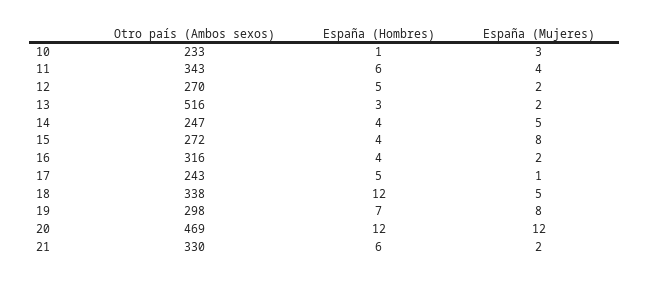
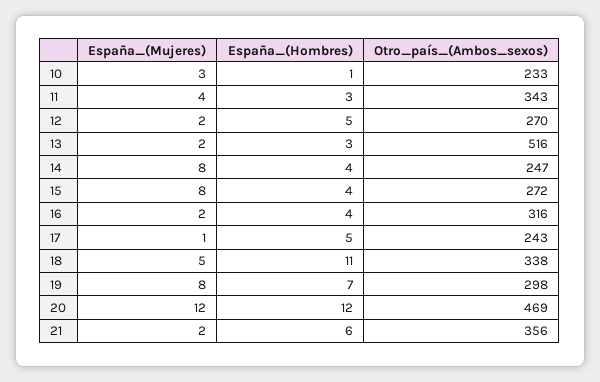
España (Hombres), 11: 6 -> 3
España (Mujeres), 14: 5 -> 8
España (Hombres), 18: 12 -> 11
Otro país (Ambos sexos), 21: 330 -> 356

